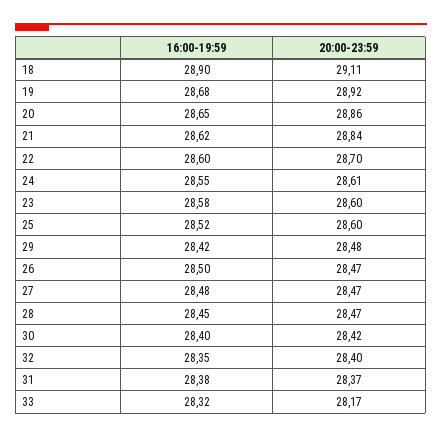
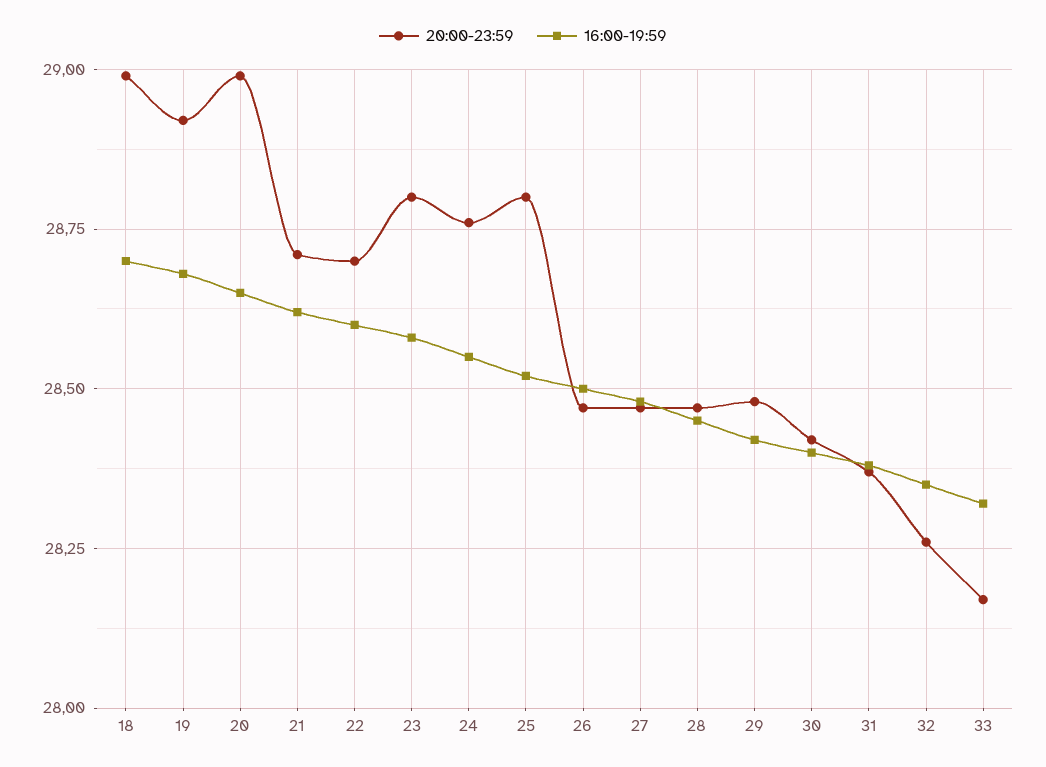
16:00-19:59, 18: 28.9 -> 28.7
20:00-23:59, 18: 29.11 -> 29
20:00-23:59, 20: 28.86 -> 29
20:00-23:59, 21: 28.84 -> 28.7
20:00-23:59, 24: 28.61 -> 28.75
20:00-23:59, 23: 28.6 -> 28.8
20:00-23:59, 25: 28.6 -> 28.8
20:00-23:59, 32: 28.4 -> 28.25

